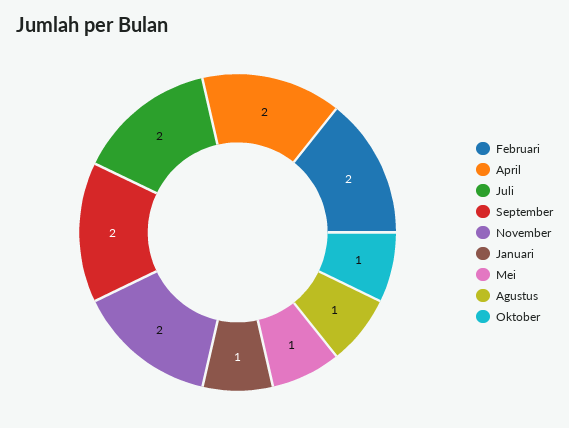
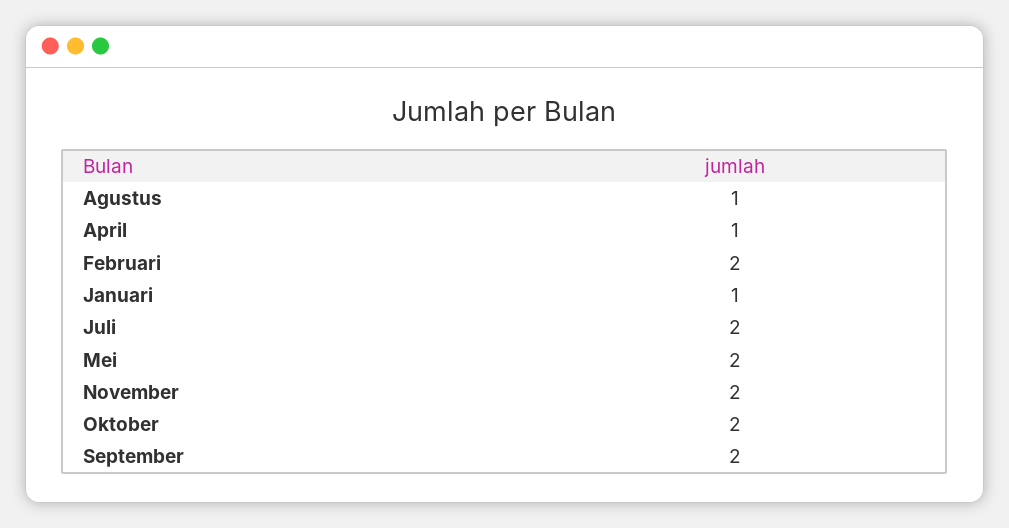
April: 2 -> 1
Mei: 1 -> 2
Oktober: 1 -> 2

